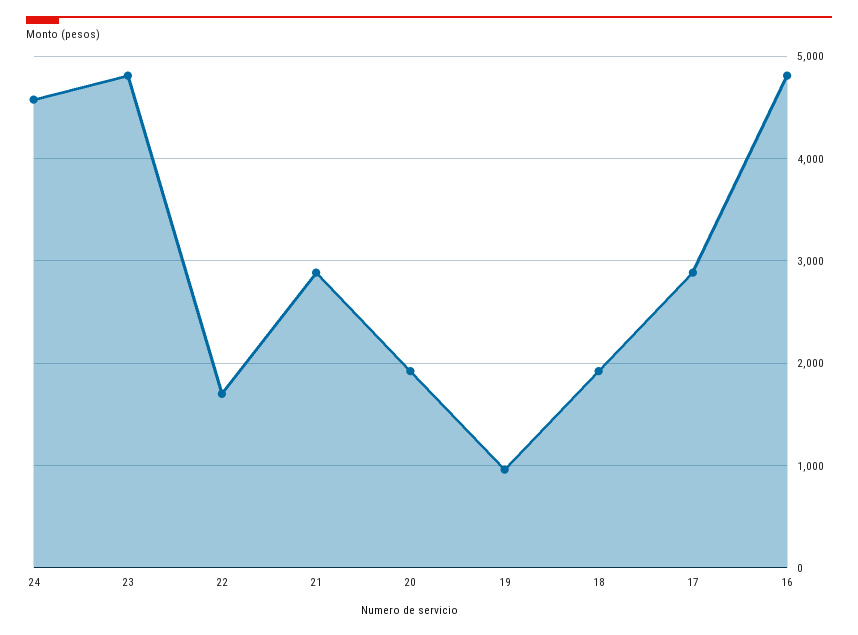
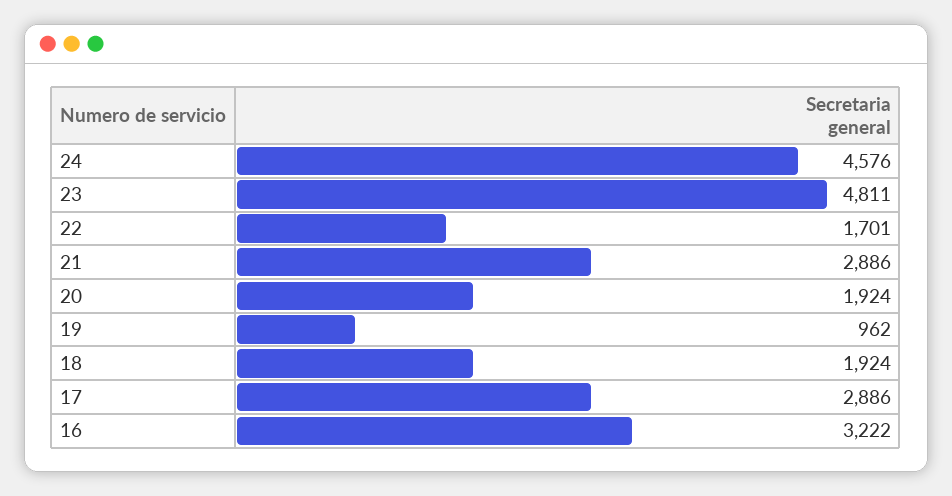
16: 4800 -> 3222

